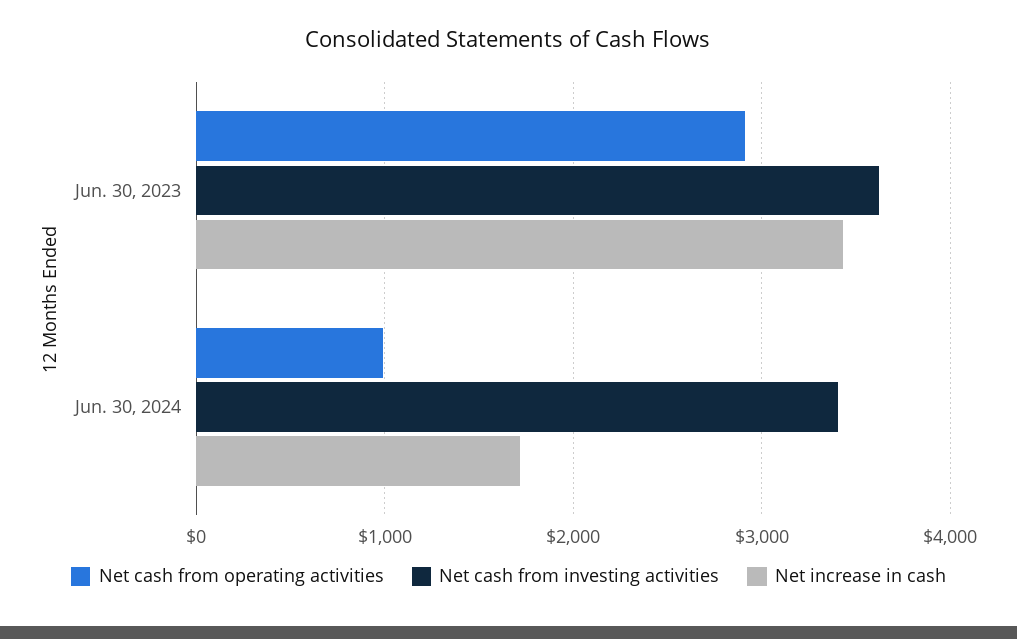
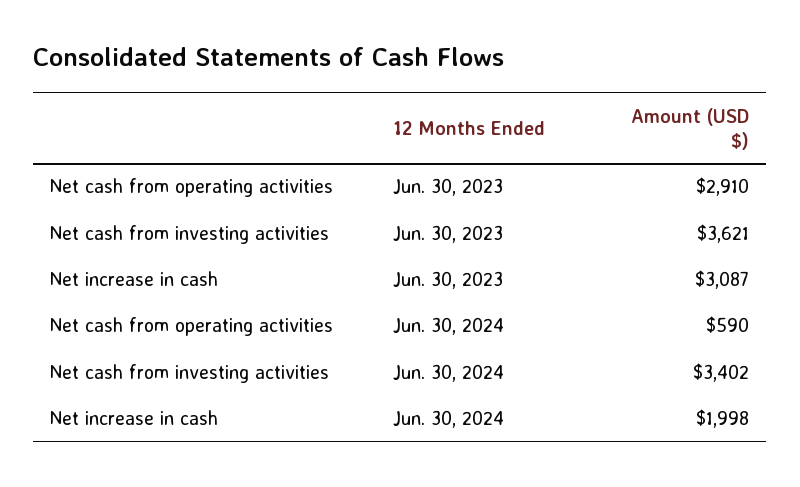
Net increase in cash, Jun. 30, 2023: 3400 -> 3087
Net cash from operating activities, Jun. 30, 2024: 1000 -> 590
Net increase in cash, Jun. 30, 2024: 1700 -> 1998

